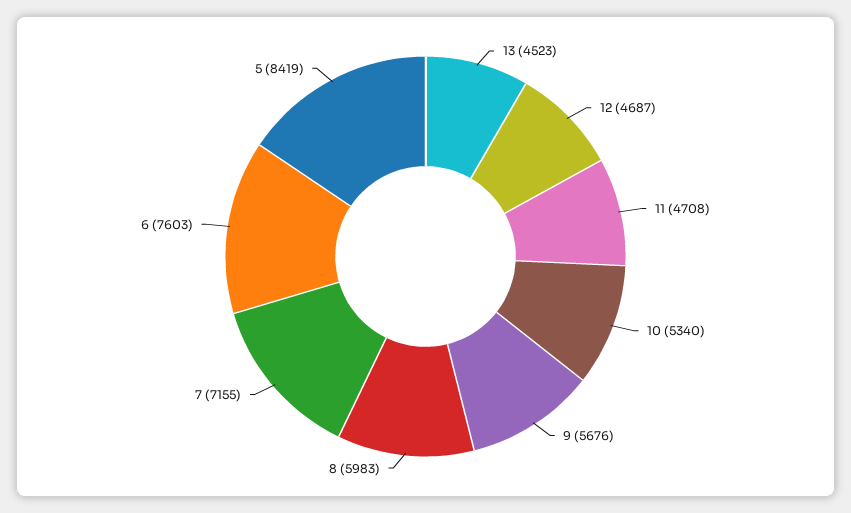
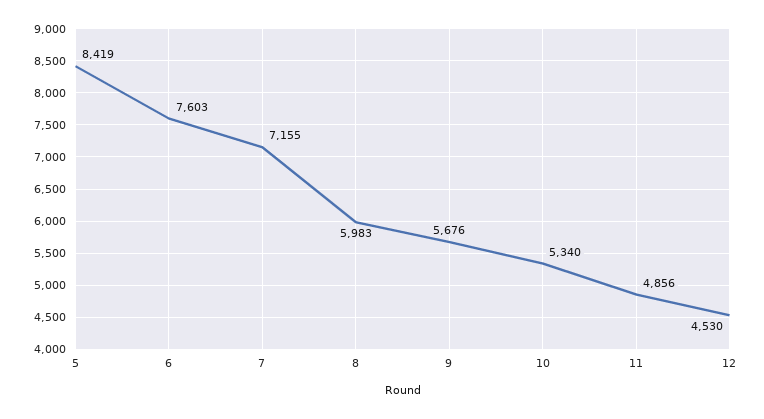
13: 4523 -> none
12: 4687 -> 4530
11: 4708 -> 4856

